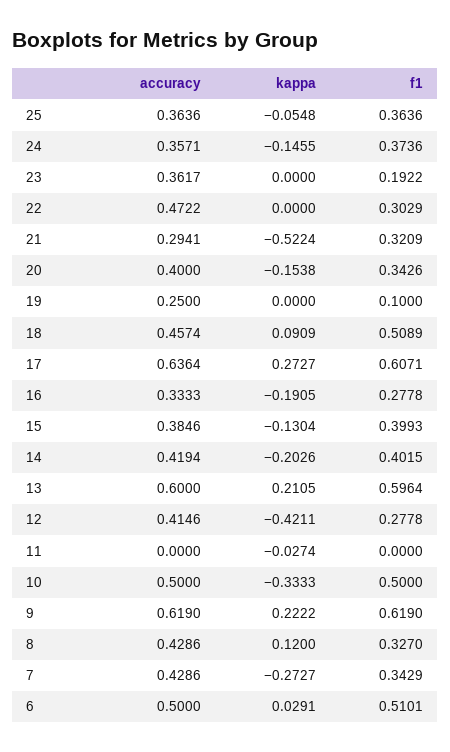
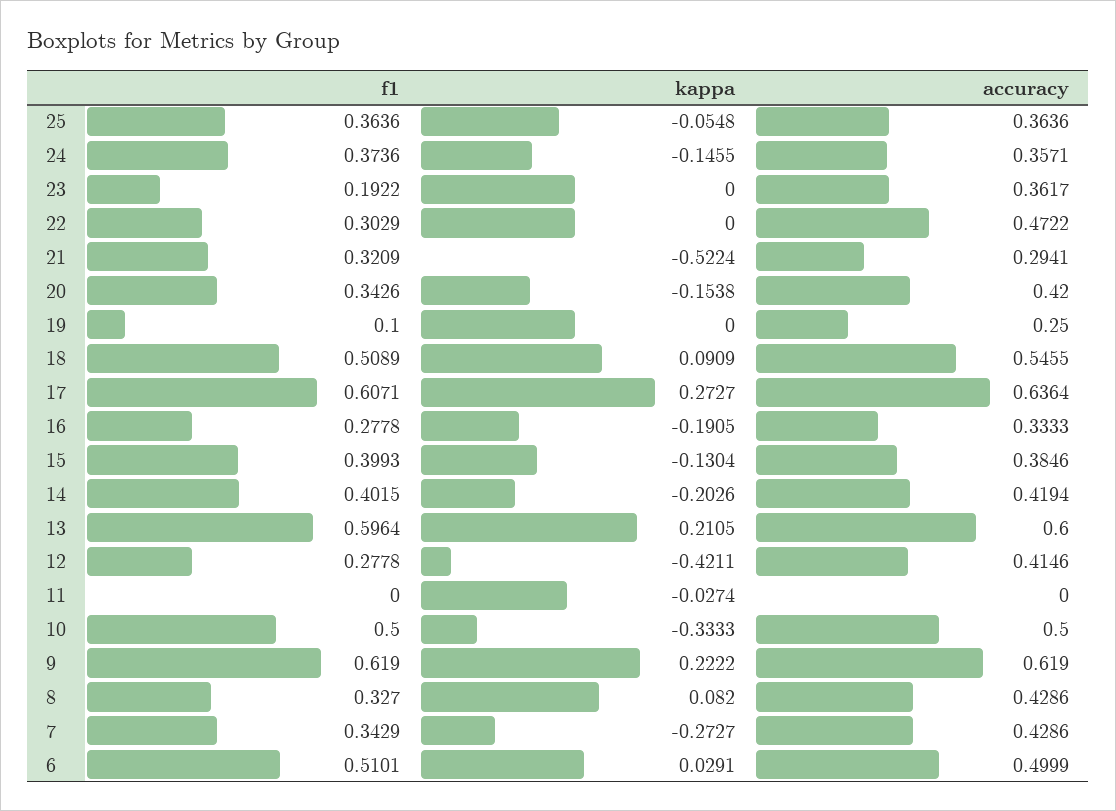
accuracy, 20: 0.4 -> 0.42
accuracy, 18: 0.4574 -> 0.5455
kappa, 8: 0.12 -> 0.082
accuracy, 6: 0.5 -> 0.4999

